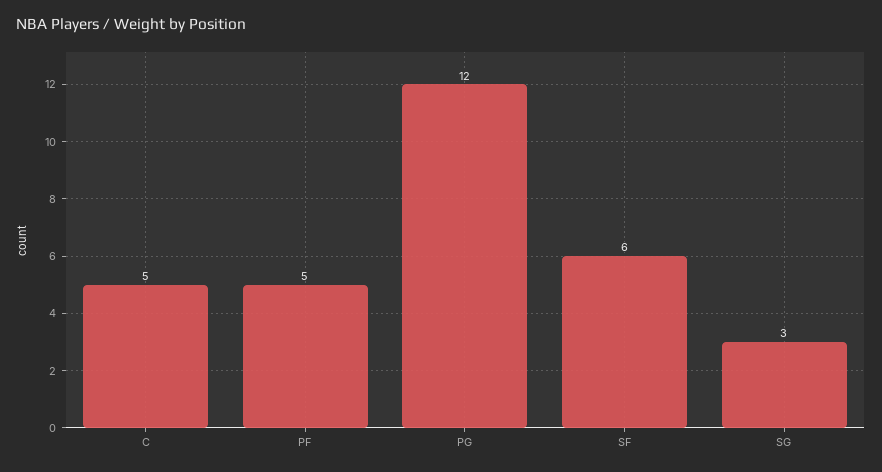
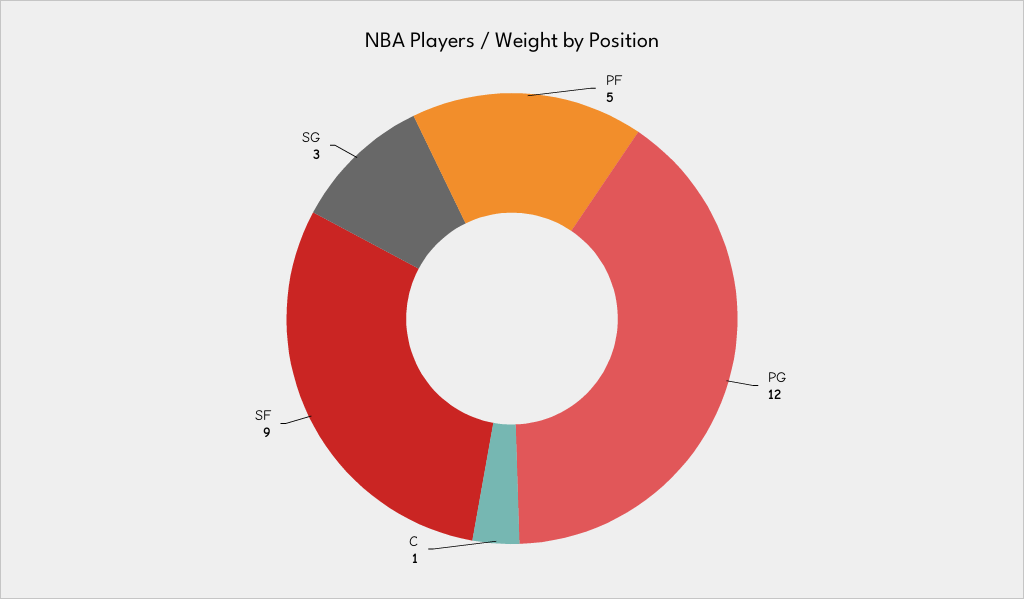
C: 5 -> 1
SF: 6 -> 9

